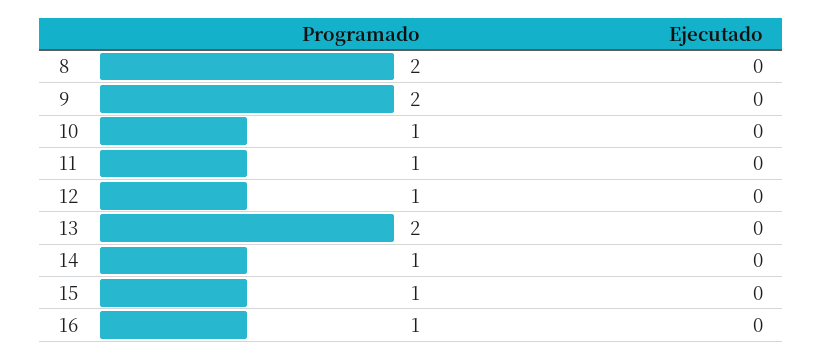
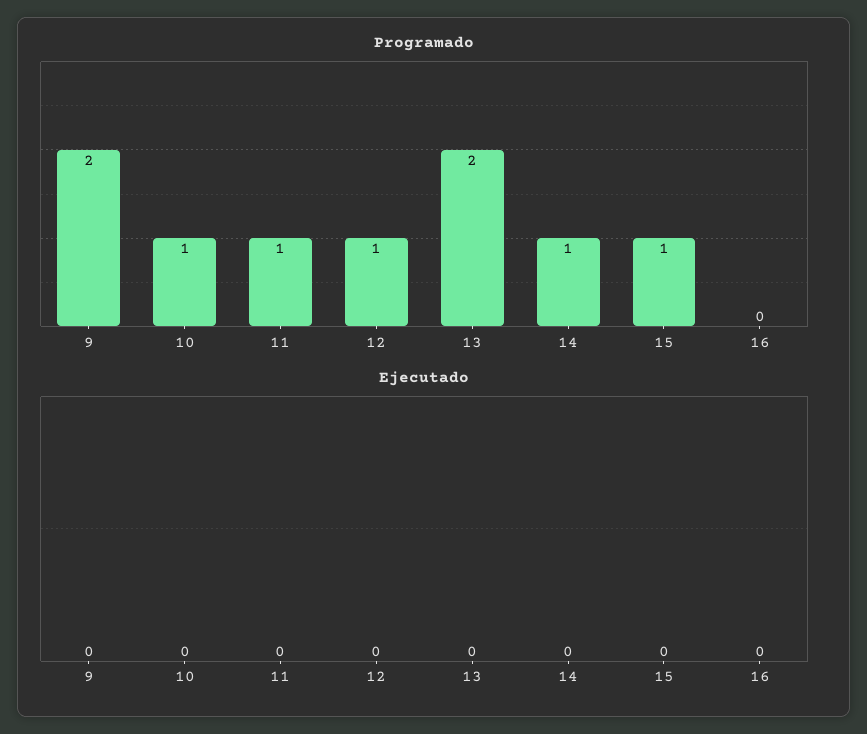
Programado, 8: 2 -> none
Ejecutado, 8: 0 -> none
Programado, 16: 1 -> 0

